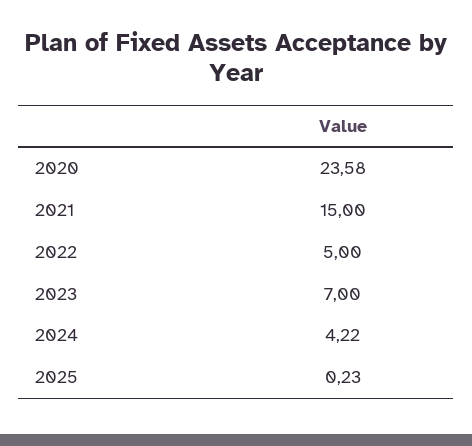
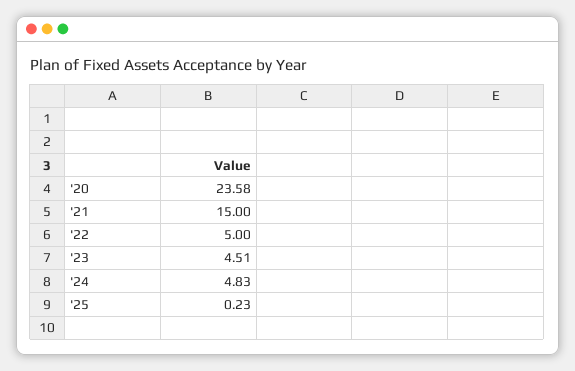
2023: 7 -> 4.51
2024: 4.22 -> 4.83

